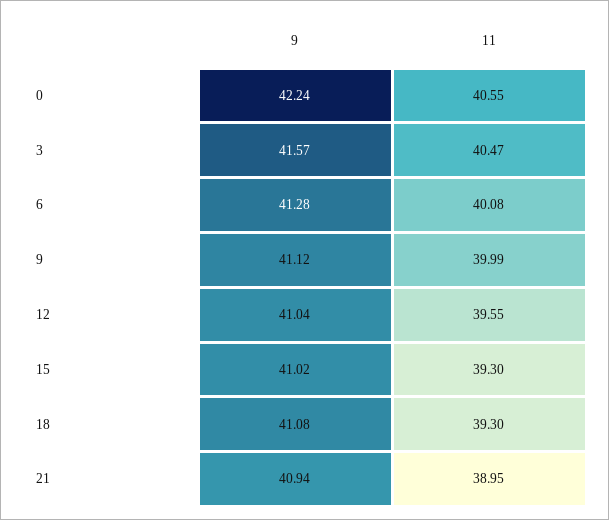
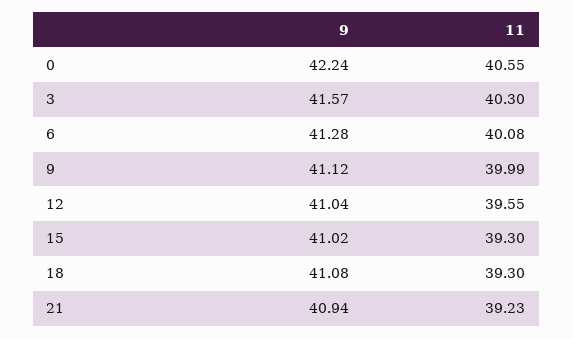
11, 3: 40.47 -> 40.3
11, 21: 38.95 -> 39.23

